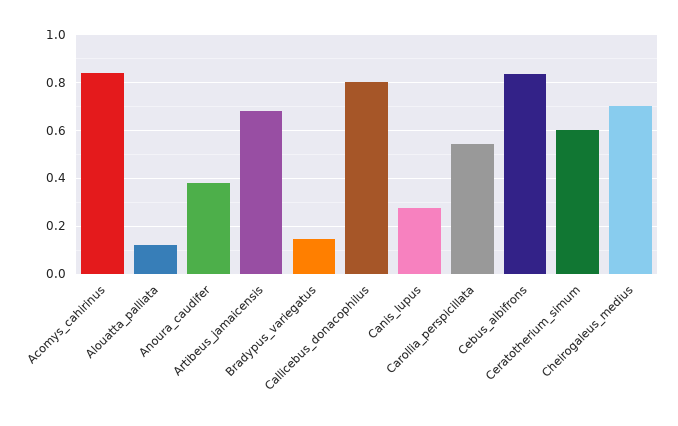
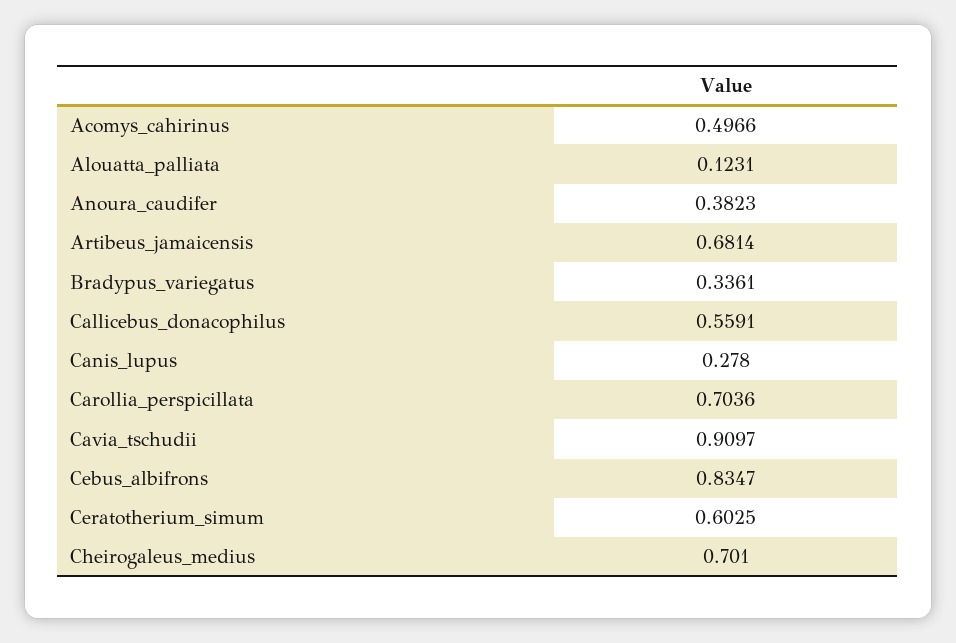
Acomys_cahirinus: 0.85 -> 0.4966
Bradypus_variegatus: 0.15 -> 0.3361
Callicebus_donacophilus: 0.8 -> 0.5591
Carollia_perspicillata: 0.55 -> 0.7036
Cavia_tschudii: none -> 0.9097

